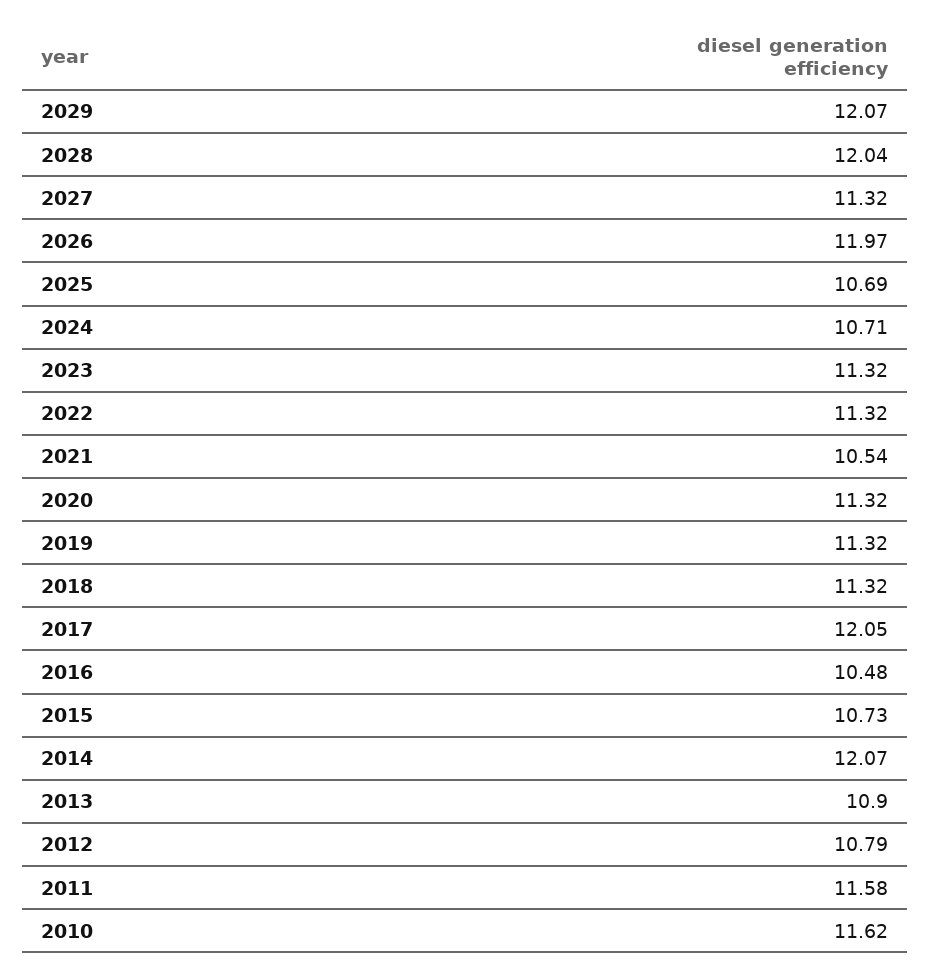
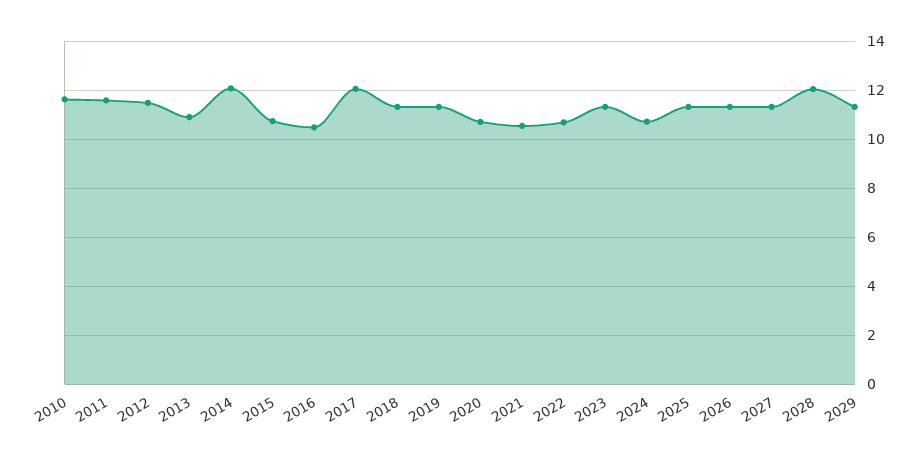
2029: 12.07 -> 11.25
2026: 11.97 -> 11.25
2025: 10.69 -> 11.25
2022: 11.32 -> 10.75
2020: 11.32 -> 10.75
2012: 10.79 -> 11.5

